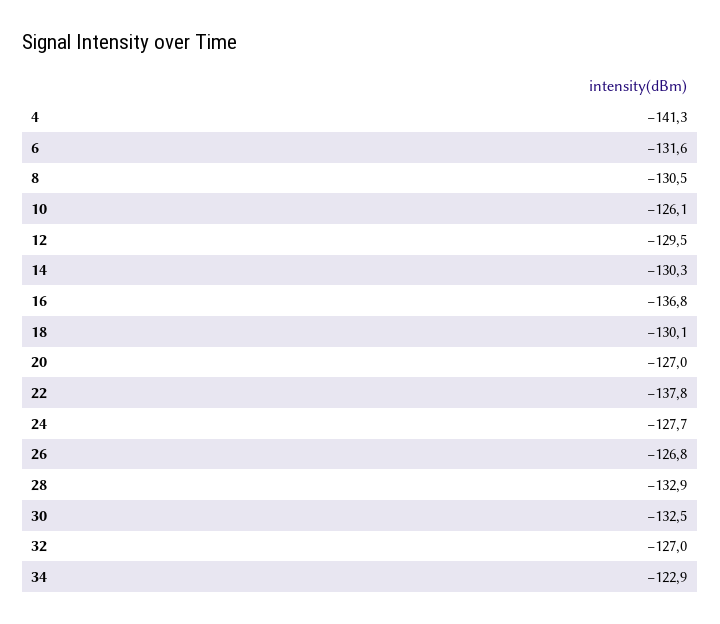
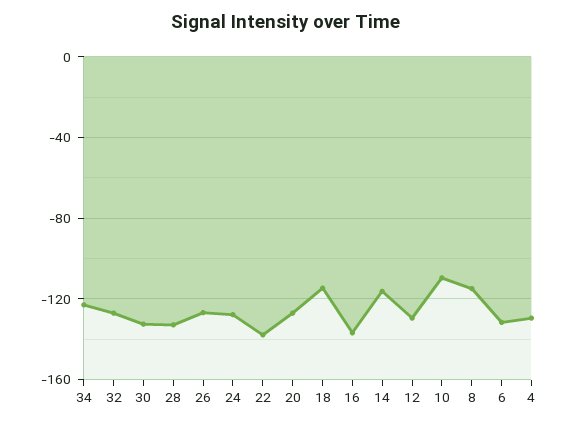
4: -141.3 -> -130
8: -130.5 -> -115
10: -126.1 -> -110
14: -130.3 -> -115
18: -130.1 -> -115

